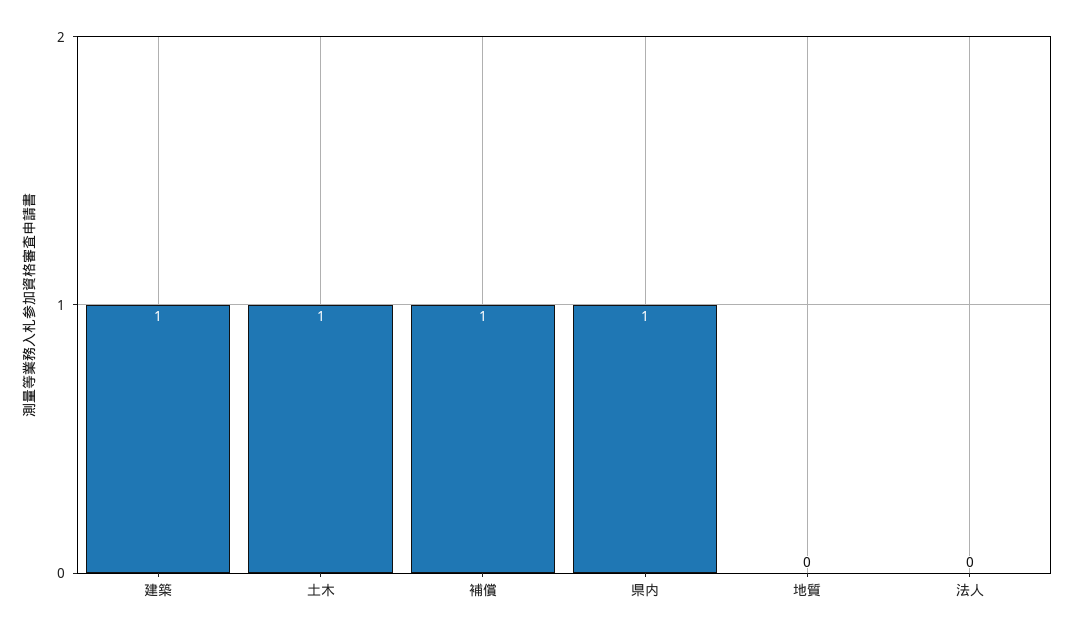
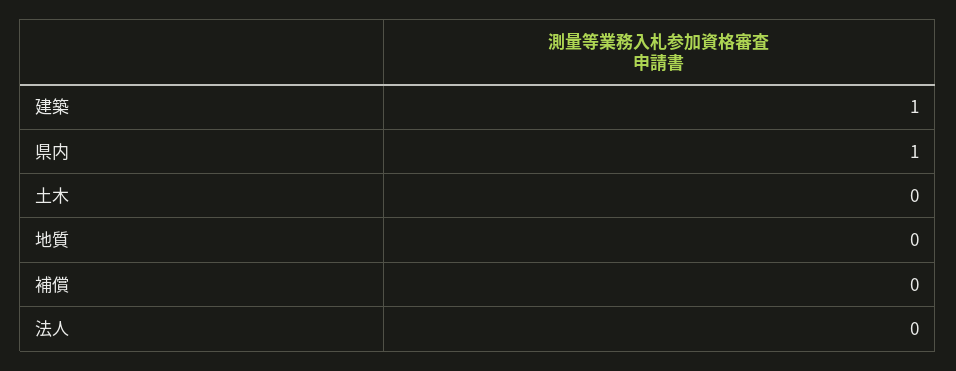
土木: 1 -> 0
補償: 1 -> 0

